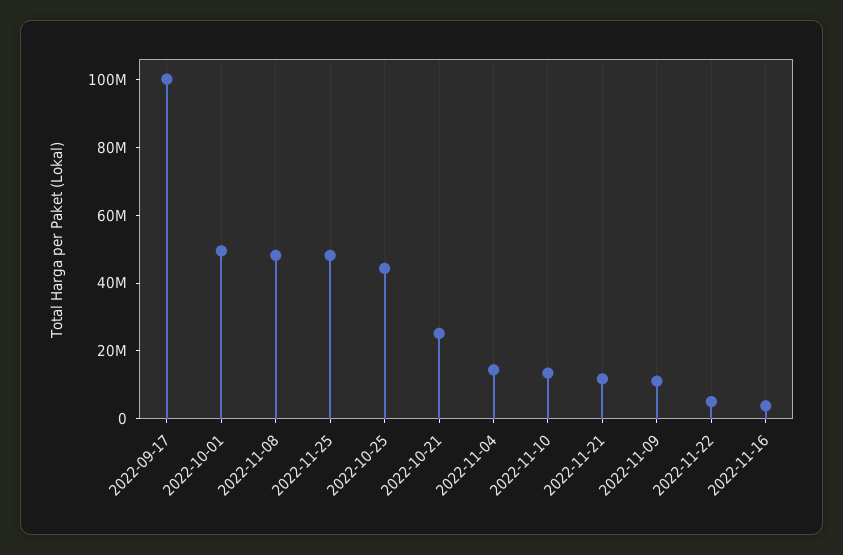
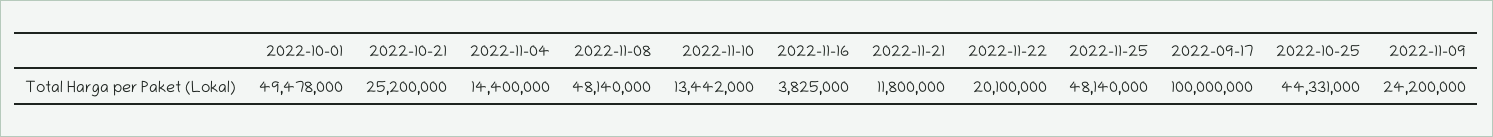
2022-11-09: 10000000 -> 24200000
2022-11-22: 5000000 -> 20100000

